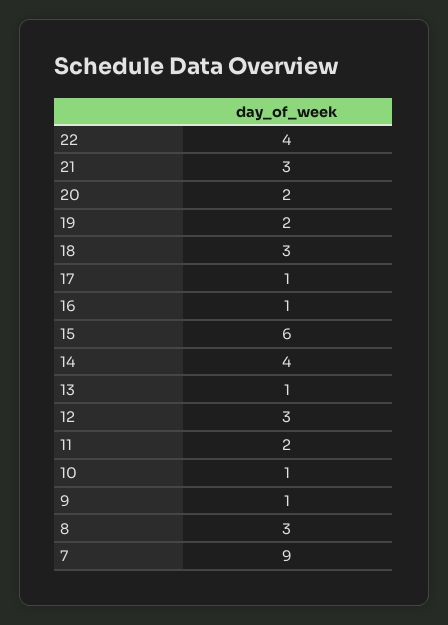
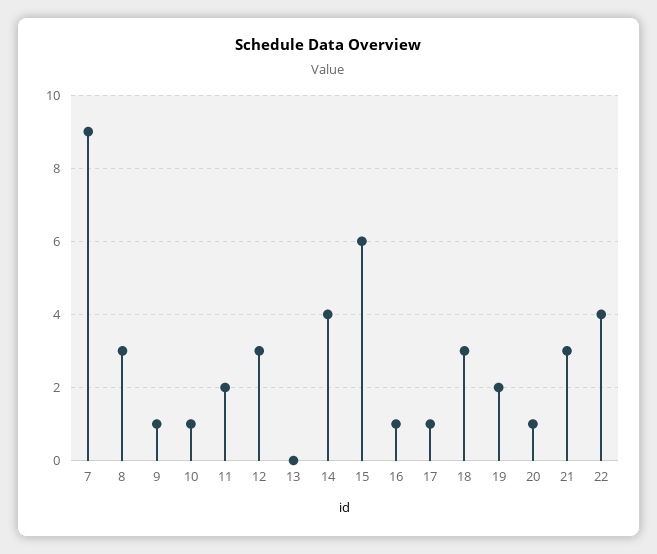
20: 2 -> 1
13: 1 -> 0

